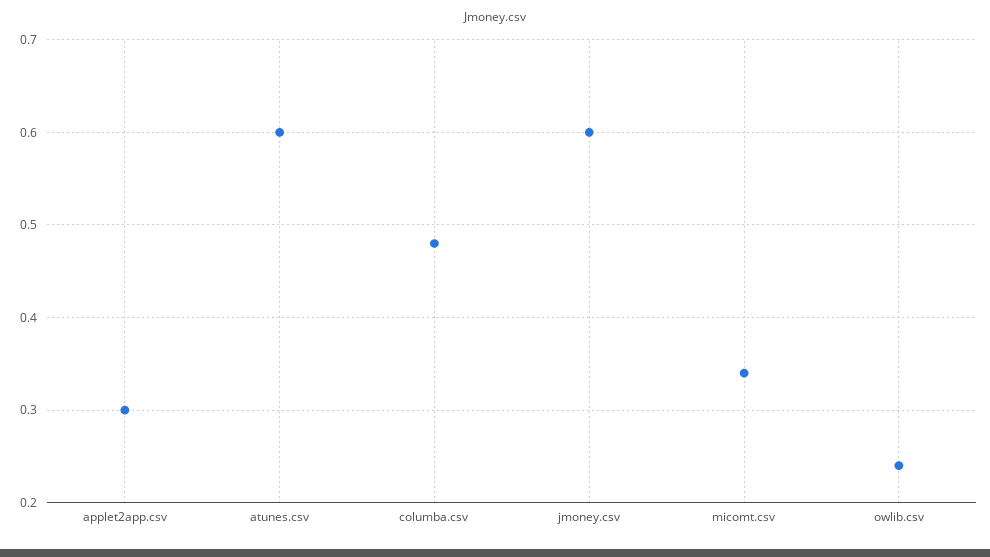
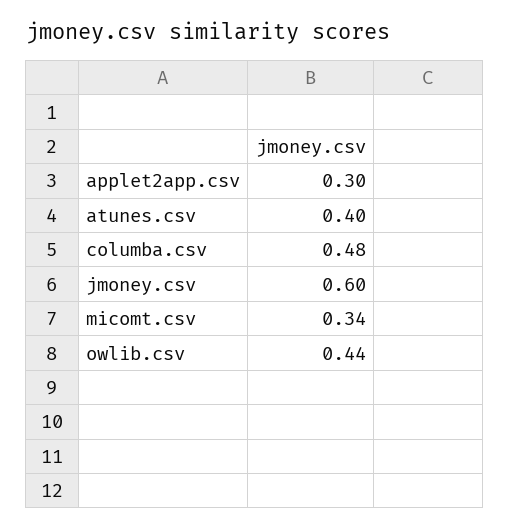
atunes.csv: 0.6 -> 0.4
owlib.csv: 0.24 -> 0.44

